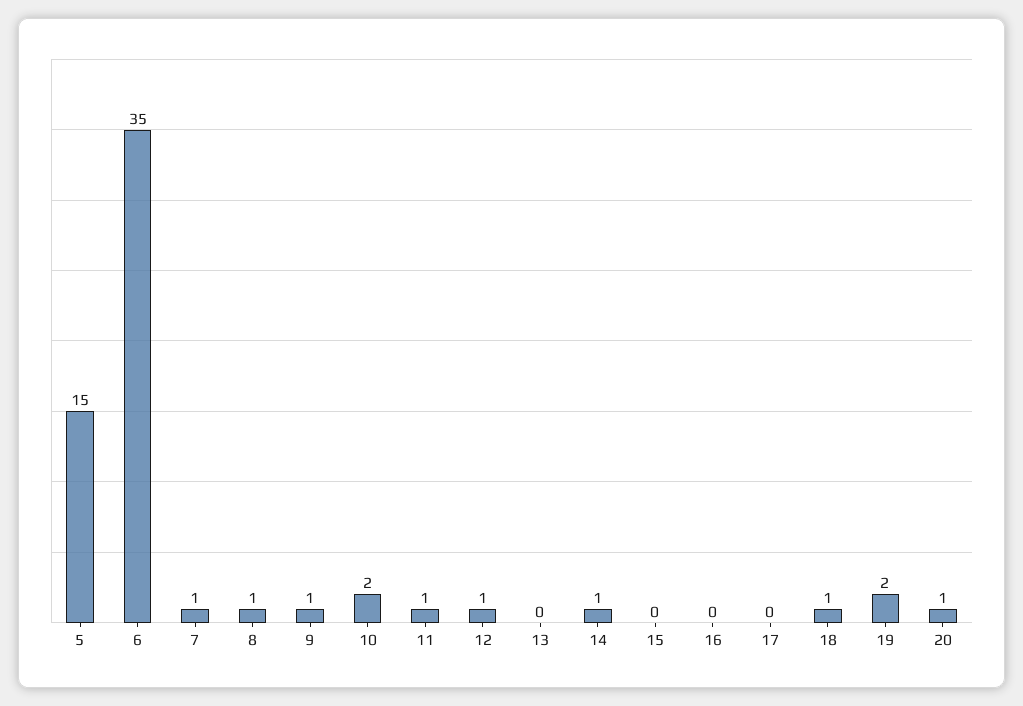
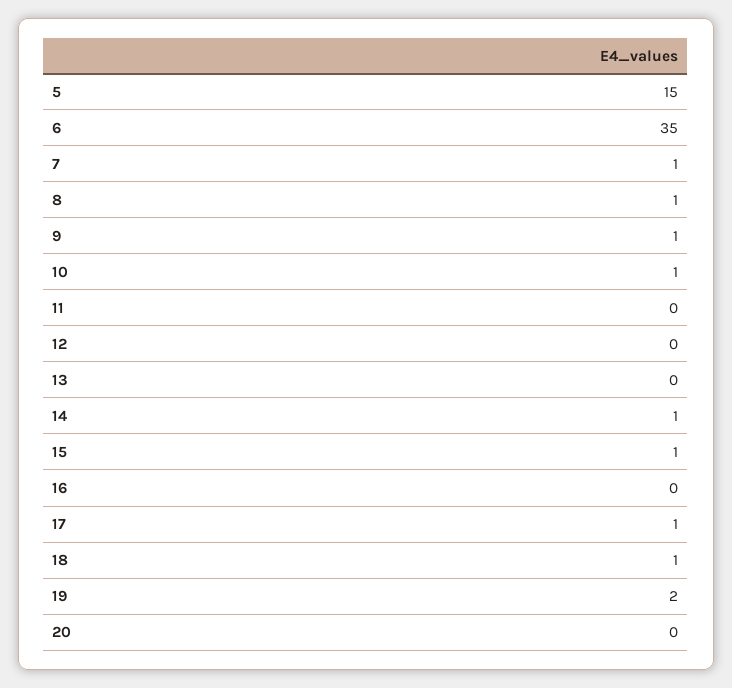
10: 2 -> 1
11: 1 -> 0
12: 1 -> 0
15: 0 -> 1
17: 0 -> 1
20: 1 -> 0

